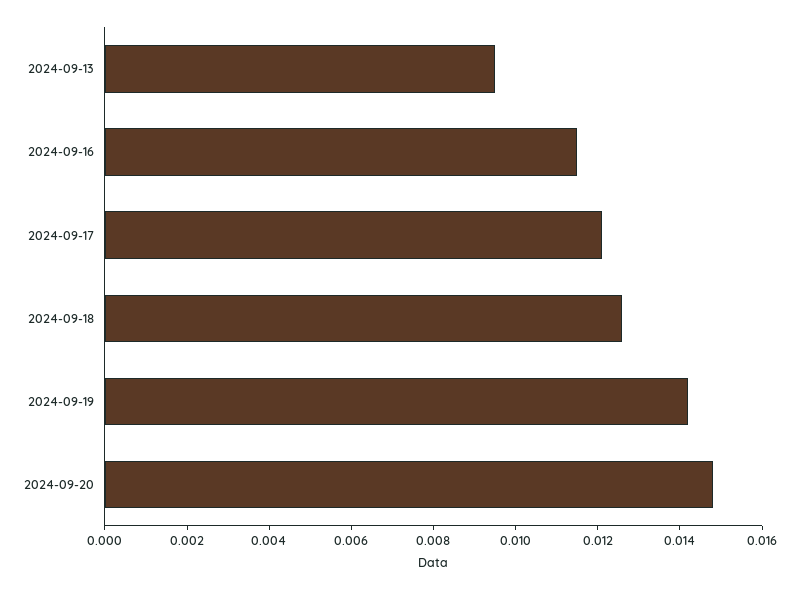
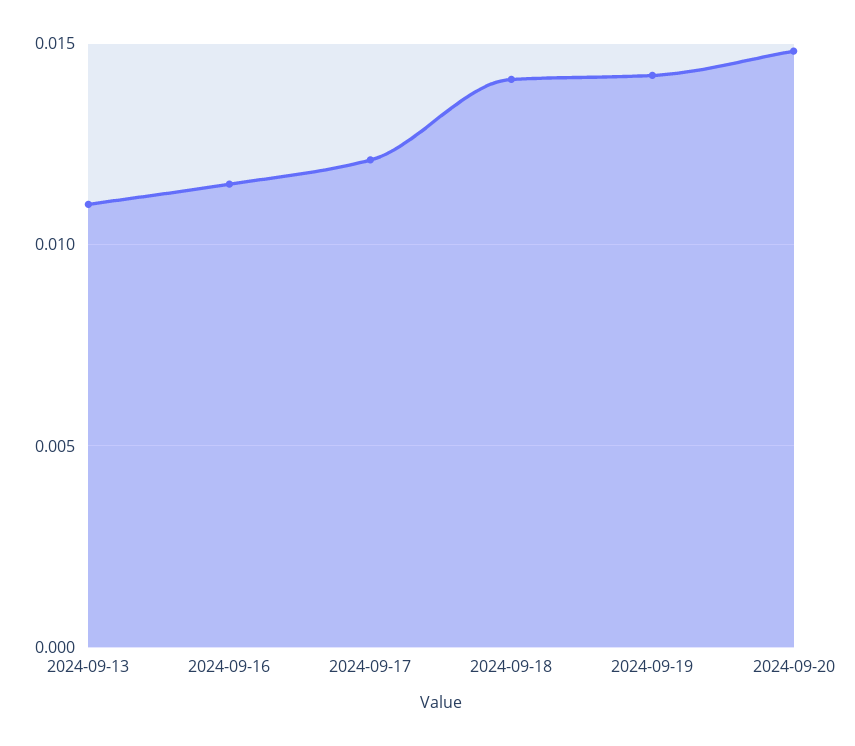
2024-09-13: 0.0095 -> 0.011
2024-09-18: 0.0125 -> 0.014

